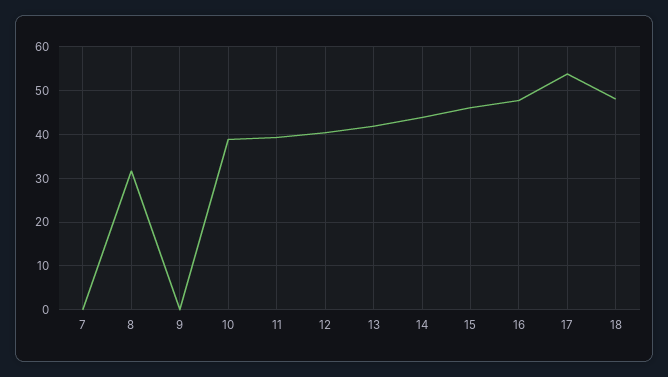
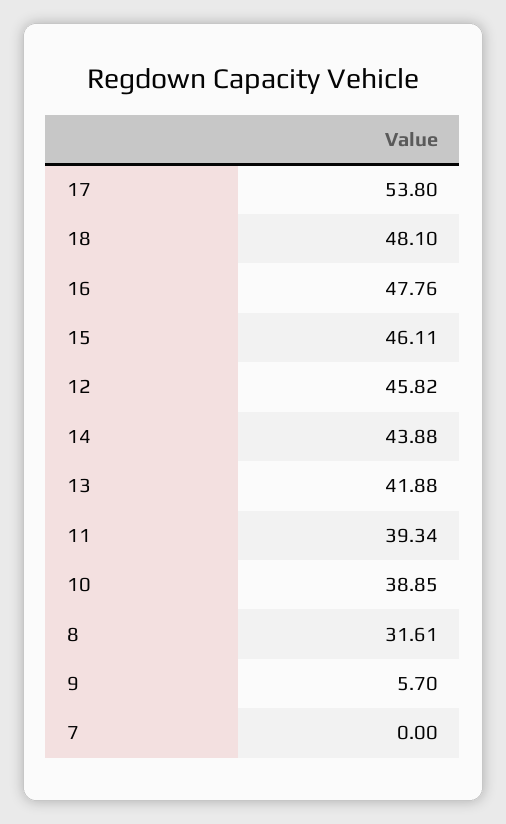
9: 0 -> 5.7
12: 40 -> 45.82

